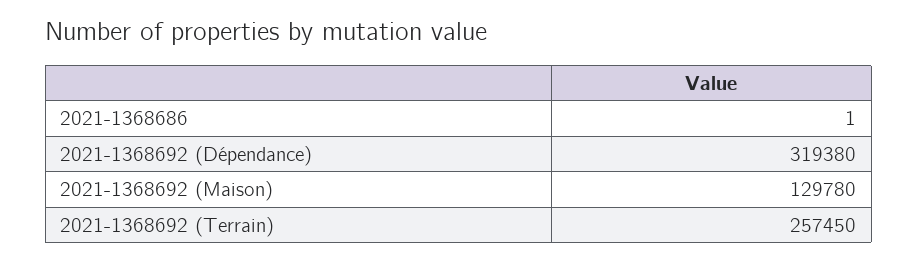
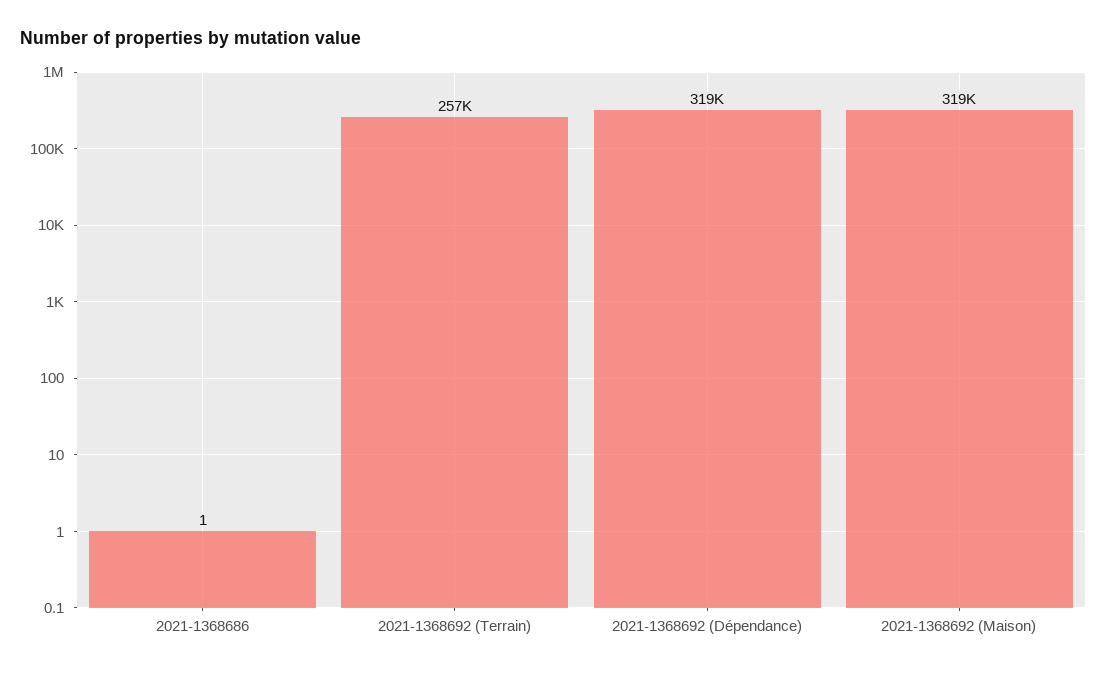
2021-1368692 (Maison): 129780 -> 319000

